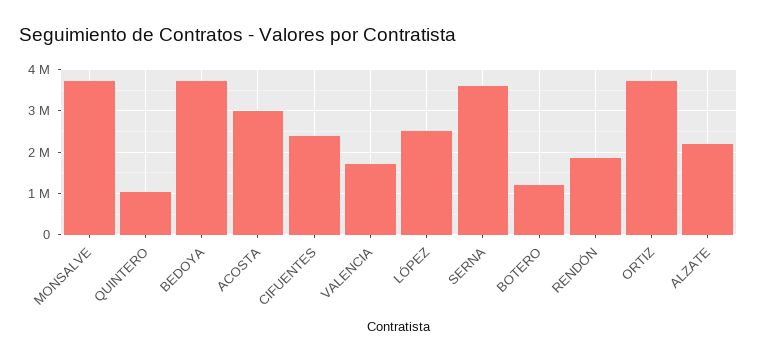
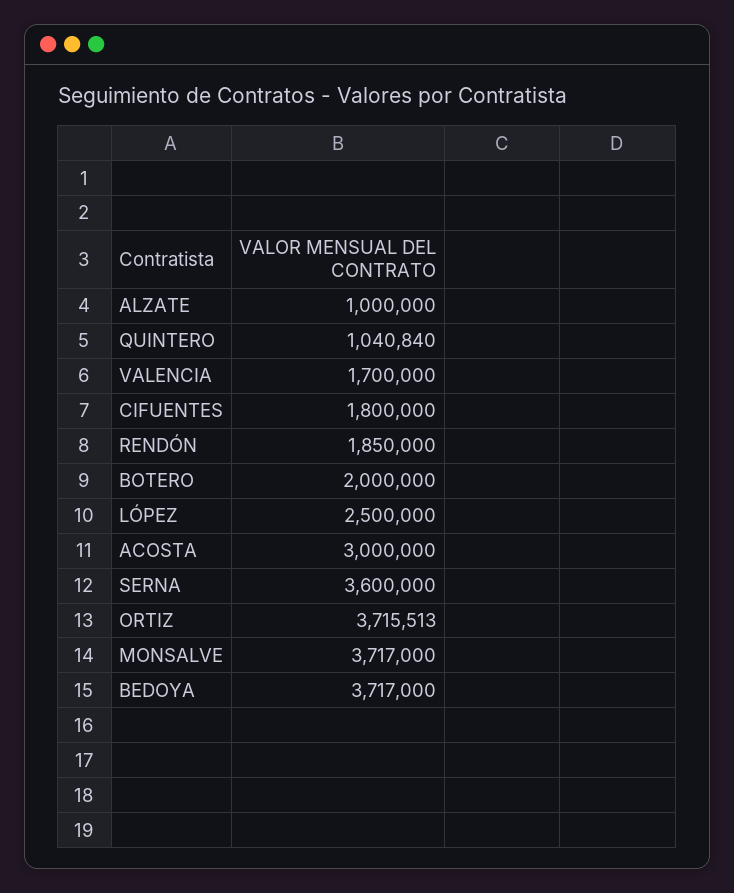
CIFUENTES: 2400000 -> 1800000
BOTERO: 1200000 -> 2000000
ALZATE: 2200000 -> 1000000

